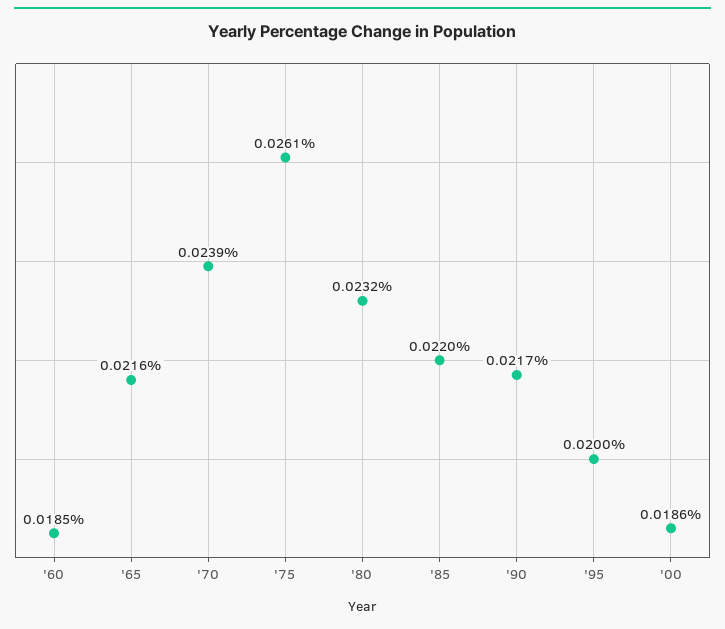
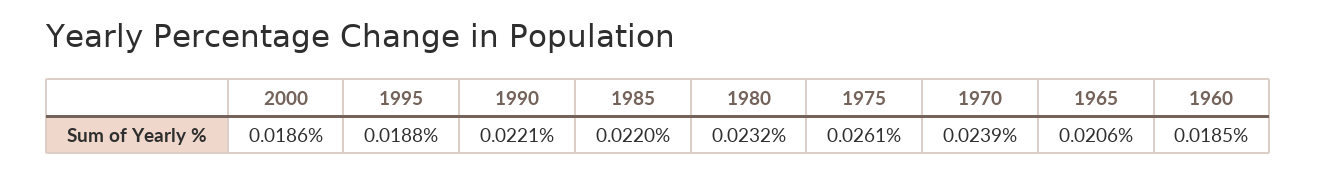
'65: 0.0216 -> 0.0206
'90: 0.0217 -> 0.0221
'95: 0.02 -> 0.0188

